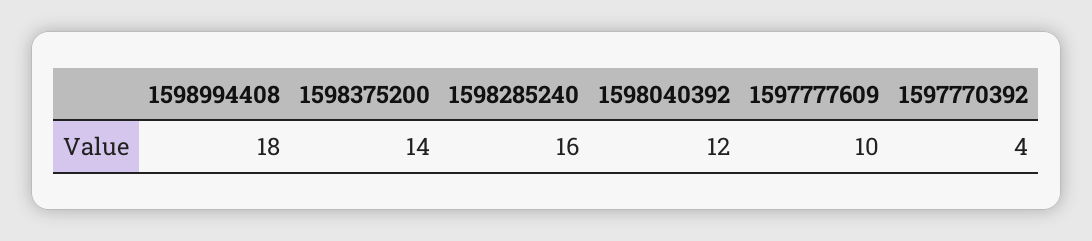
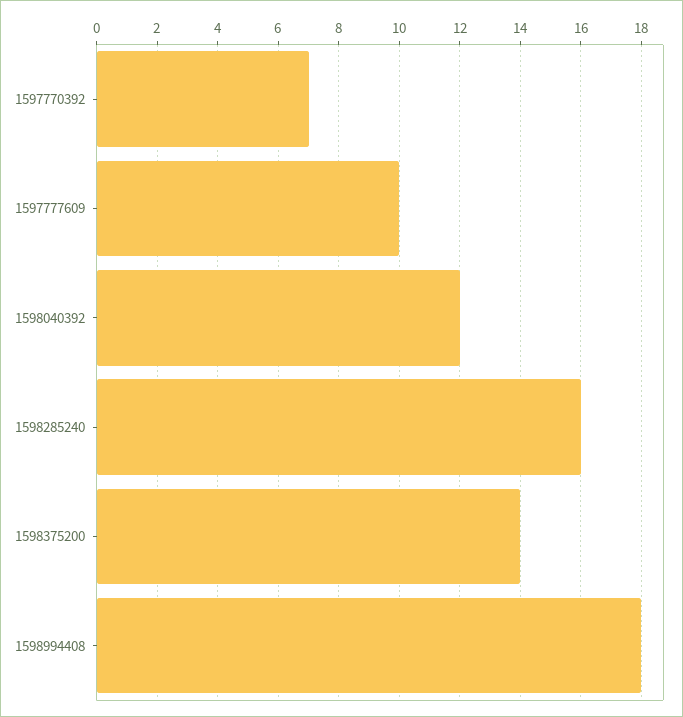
1597770392: 4 -> 7

